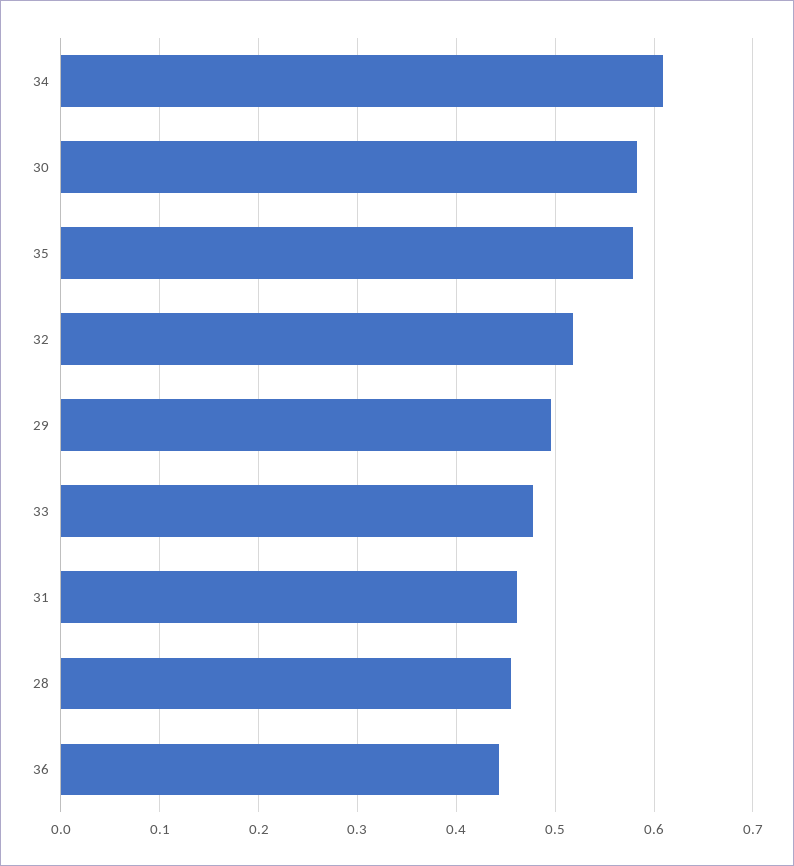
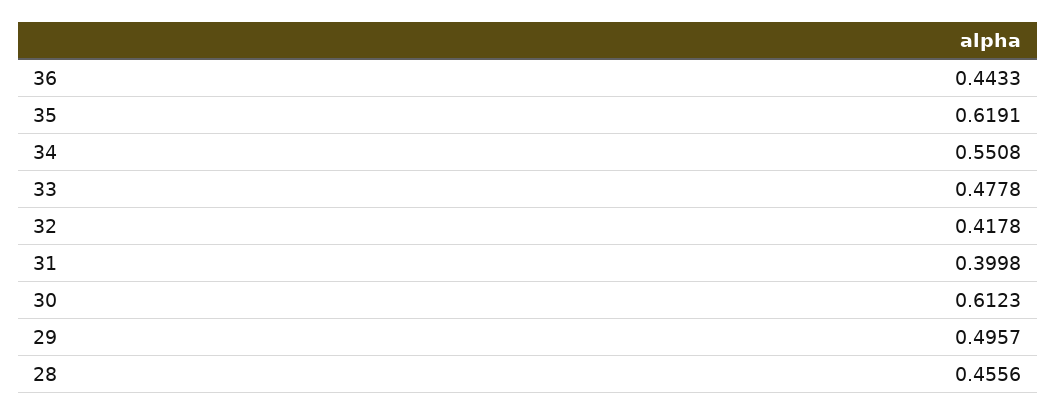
34: 0.61 -> 0.5508
30: 0.58 -> 0.6123
35: 0.58 -> 0.6191
32: 0.52 -> 0.4178
31: 0.46 -> 0.3998

